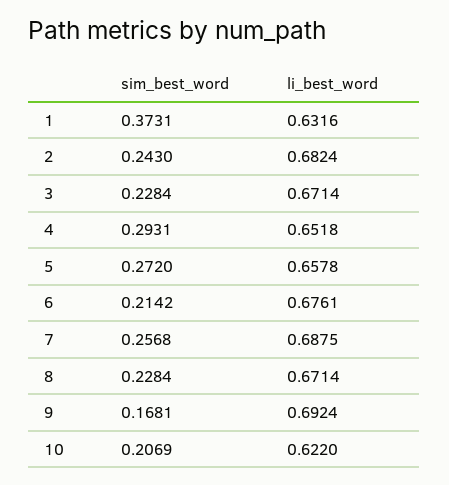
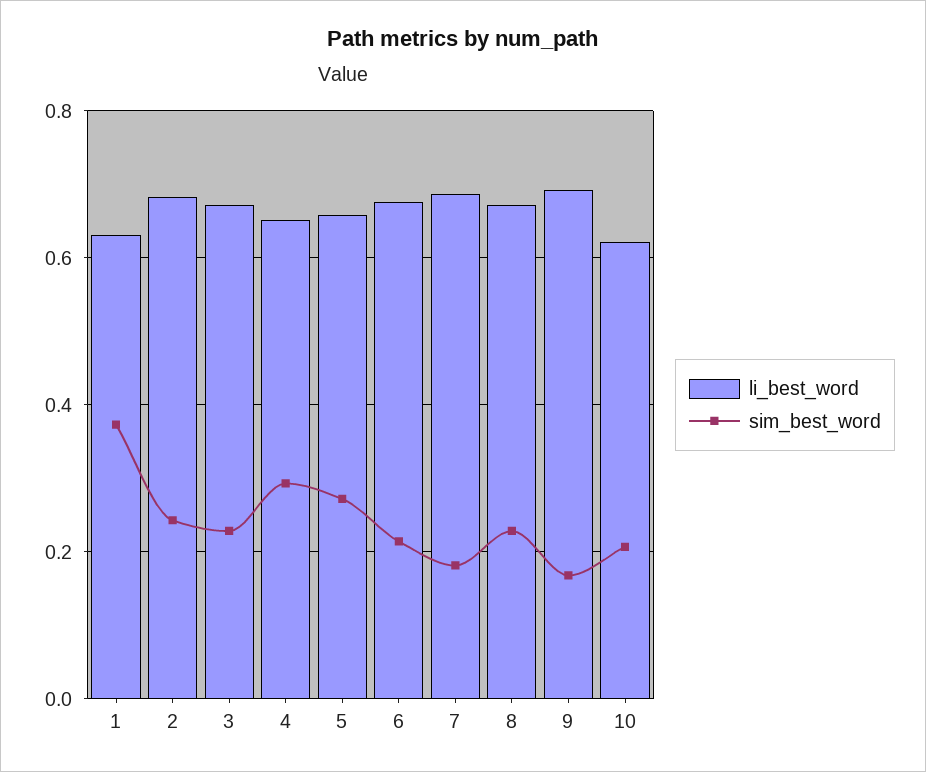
sim_best_word, 7: 0.2568 -> 0.18

